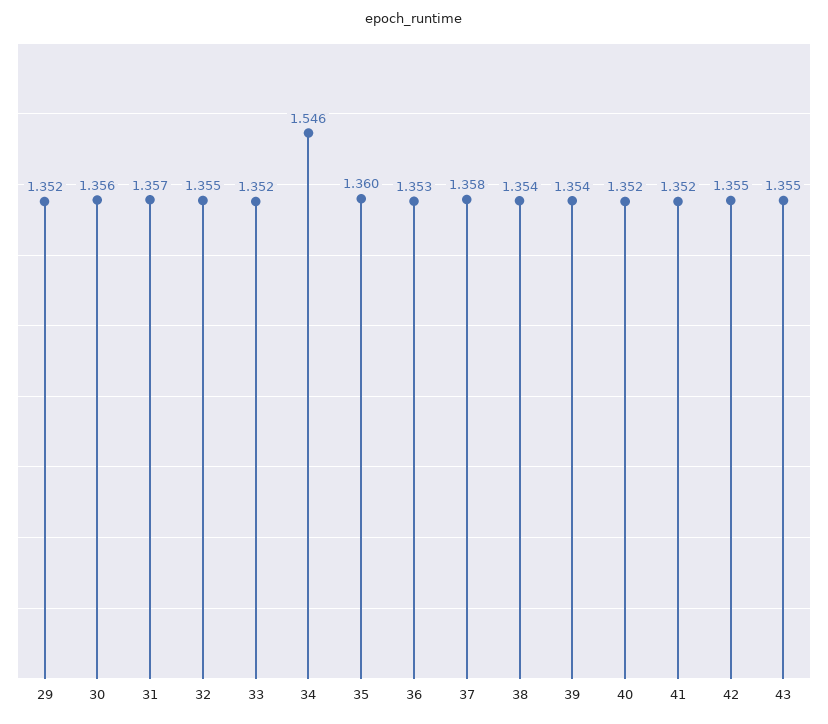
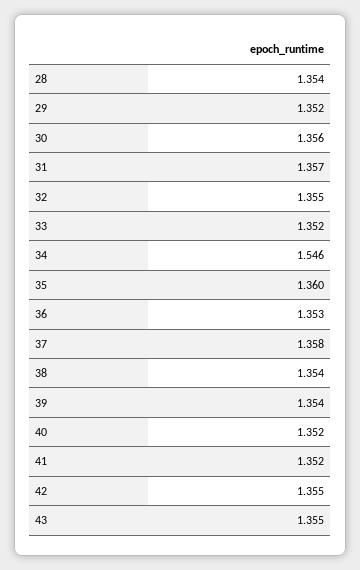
28: none -> 1.354

